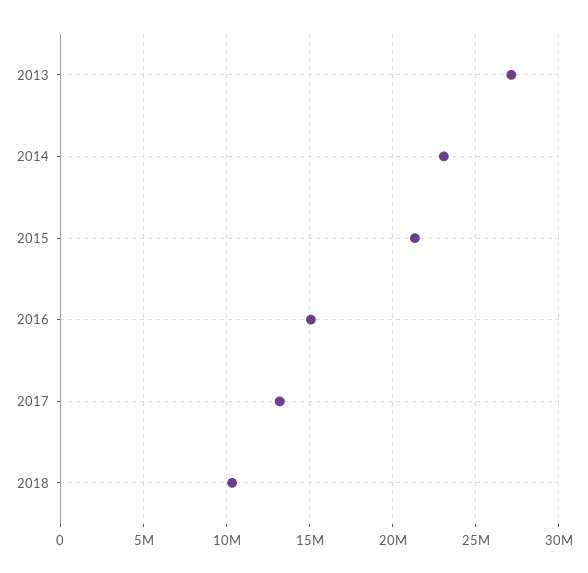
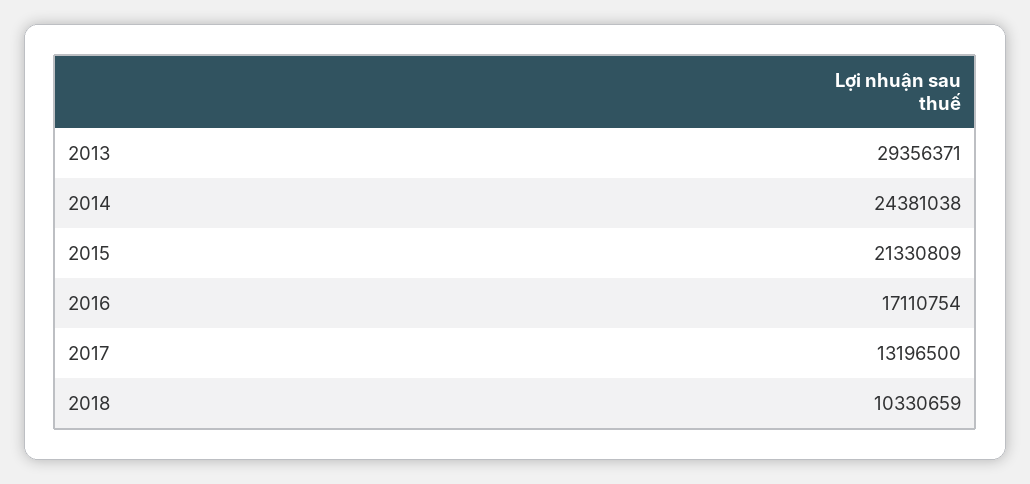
2013: 27000000 -> 29356371
2014: 23000000 -> 24381038
2016: 15000000 -> 17110754

